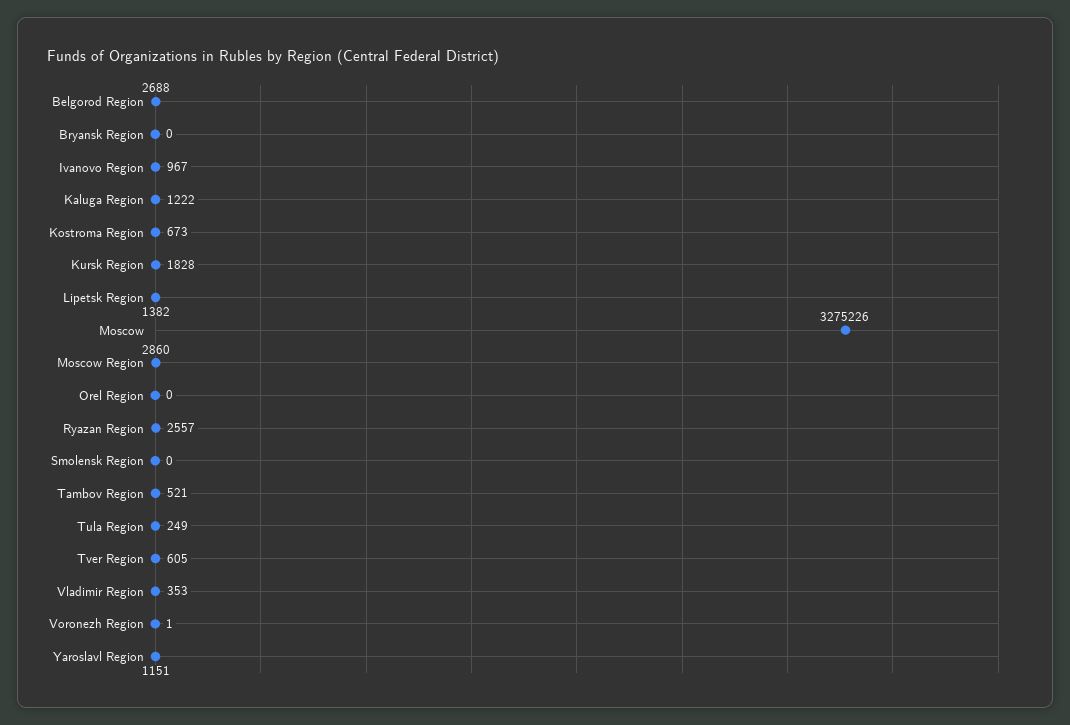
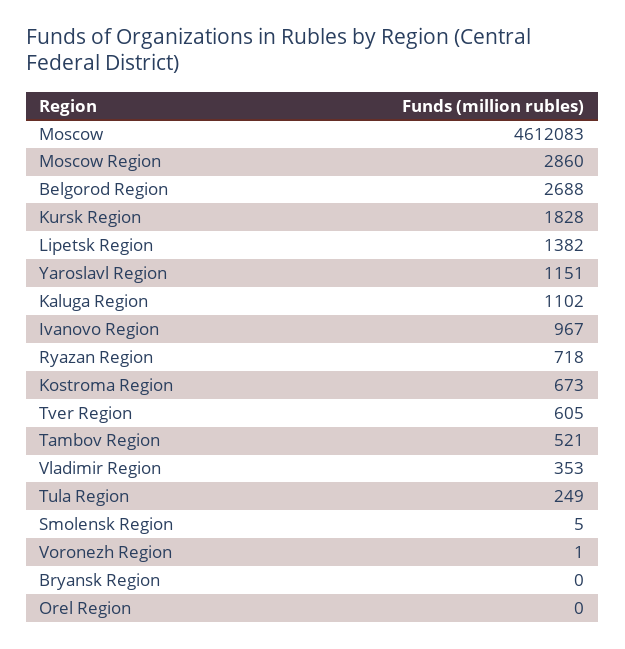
Kaluga Region: 1222 -> 1102
Moscow: 3275226 -> 4612083
Ryazan Region: 2557 -> 718
Smolensk Region: 0 -> 5

